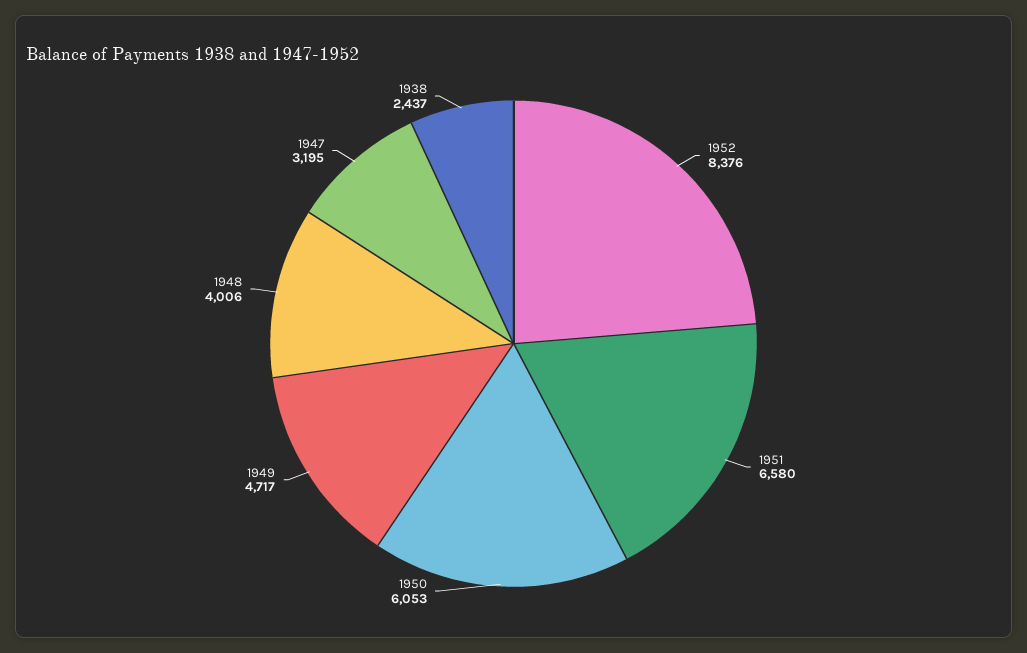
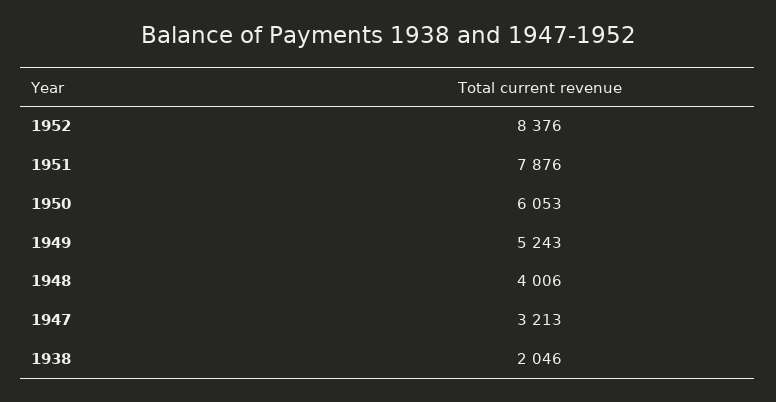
1951: 6580 -> 7876
1949: 4717 -> 5243
1947: 3195 -> 3213
1938: 2437 -> 2046

